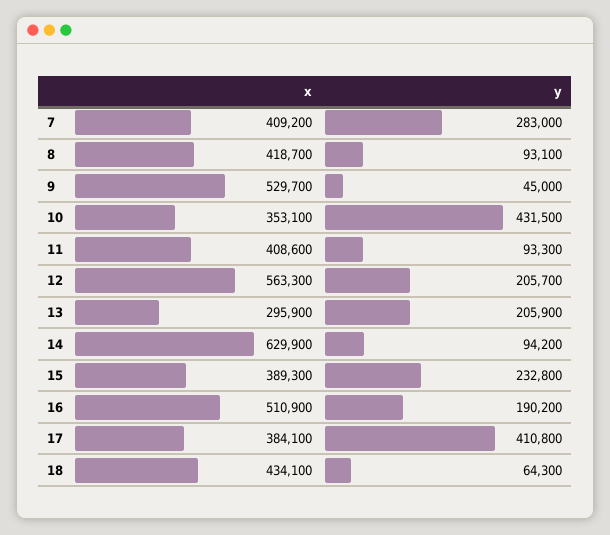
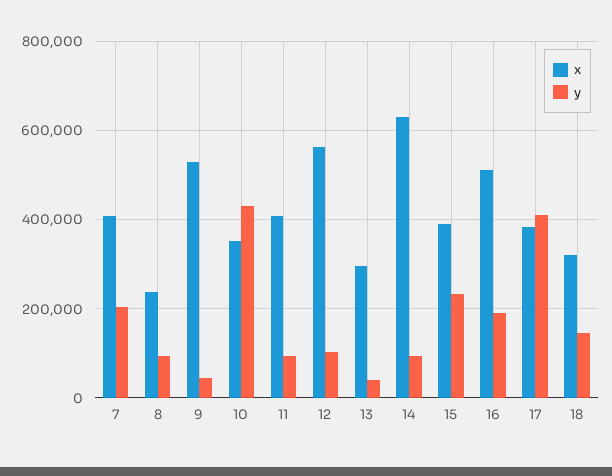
y, 7: 283000 -> 200000
x, 8: 418700 -> 240000
y, 12: 205700 -> 100000
y, 13: 205900 -> 40000
x, 18: 434100 -> 320000
y, 18: 64300 -> 140000

